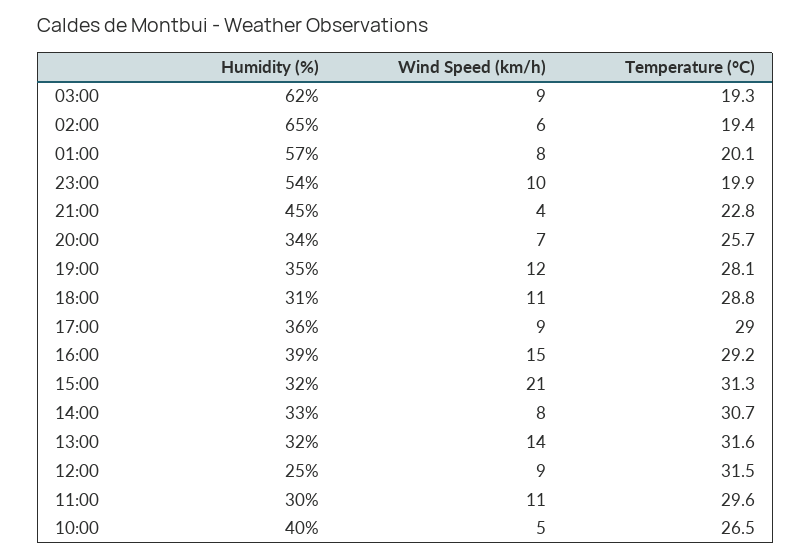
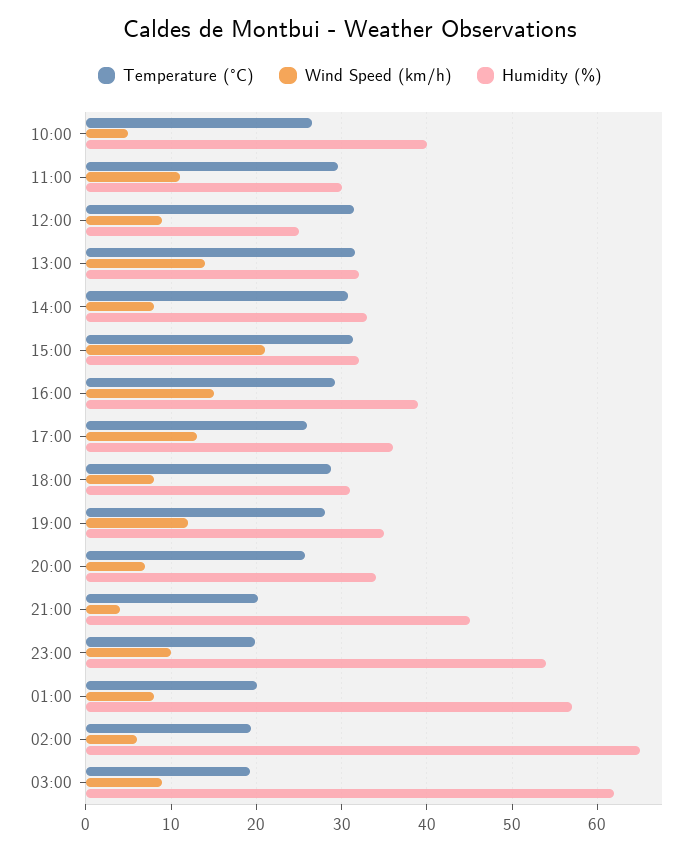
Temperature (°C), 21:00: 22.8 -> 20
Wind Speed (km/h), 18:00: 11 -> 8
Wind Speed (km/h), 17:00: 9 -> 13
Temperature (°C), 17:00: 29 -> 26

